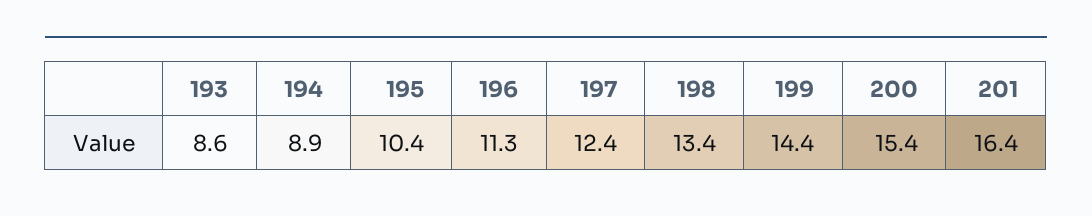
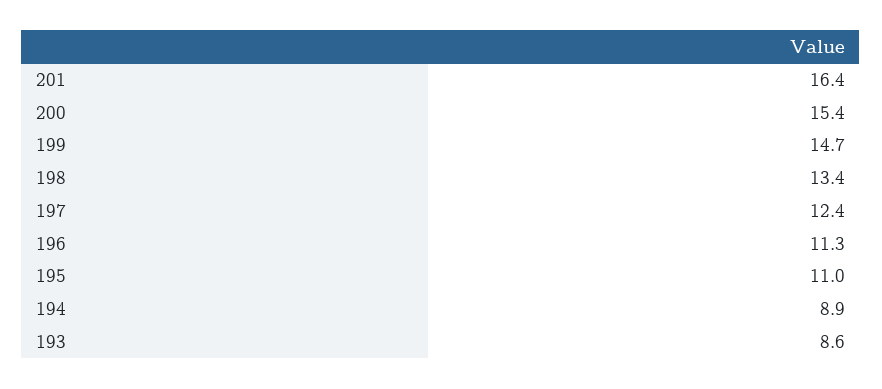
195: 10.4 -> 11
199: 14.4 -> 14.7

